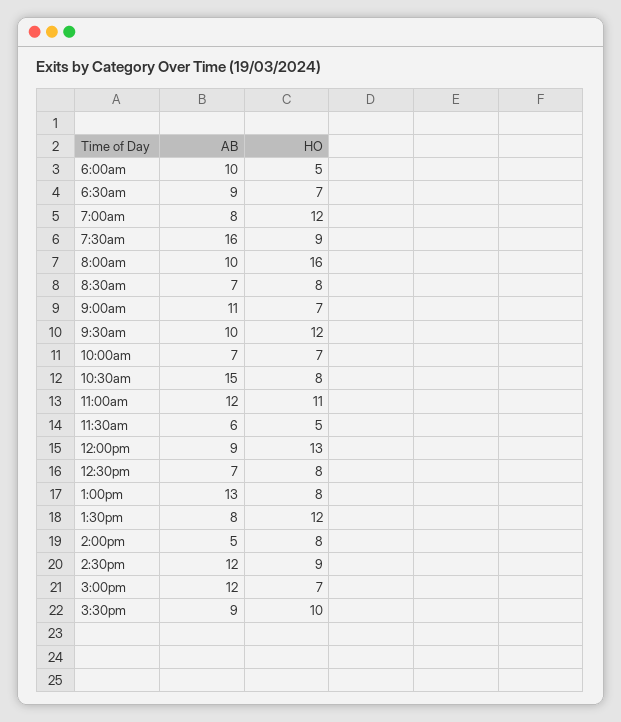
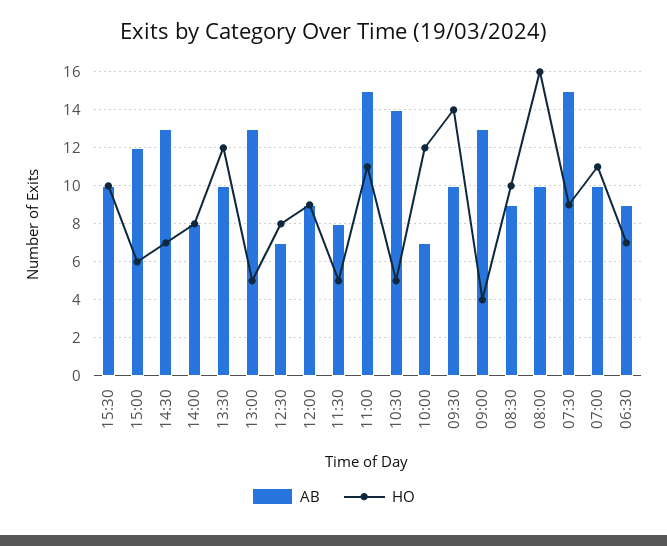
AB, 6:00am: 10 -> none
HO, 6:00am: 5 -> none
AB, 7:00am: 8 -> 10
HO, 7:00am: 12 -> 11
AB, 7:30am: 16 -> 15
AB, 8:30am: 7 -> 9
HO, 8:30am: 8 -> 10
AB, 9:00am: 11 -> 13
HO, 9:00am: 7 -> 4
HO, 9:30am: 12 -> 14
HO, 10:00am: 7 -> 12
AB, 10:30am: 15 -> 14
HO, 10:30am: 8 -> 5
AB, 11:00am: 12 -> 15
AB, 11:30am: 6 -> 8
HO, 12:00pm: 13 -> 9
HO, 1:00pm: 8 -> 5
AB, 1:30pm: 8 -> 10
AB, 2:00pm: 5 -> 8
AB, 2:30pm: 12 -> 13
HO, 2:30pm: 9 -> 7
HO, 3:00pm: 7 -> 6
AB, 3:30pm: 9 -> 10

